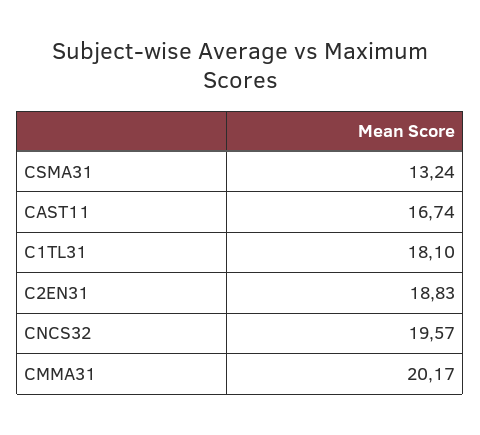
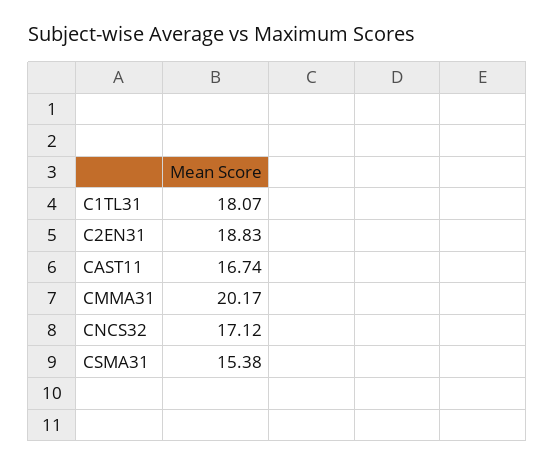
CSMA31: 13.24 -> 15.38
C1TL31: 18.1 -> 18.07
CNCS32: 19.57 -> 17.12

